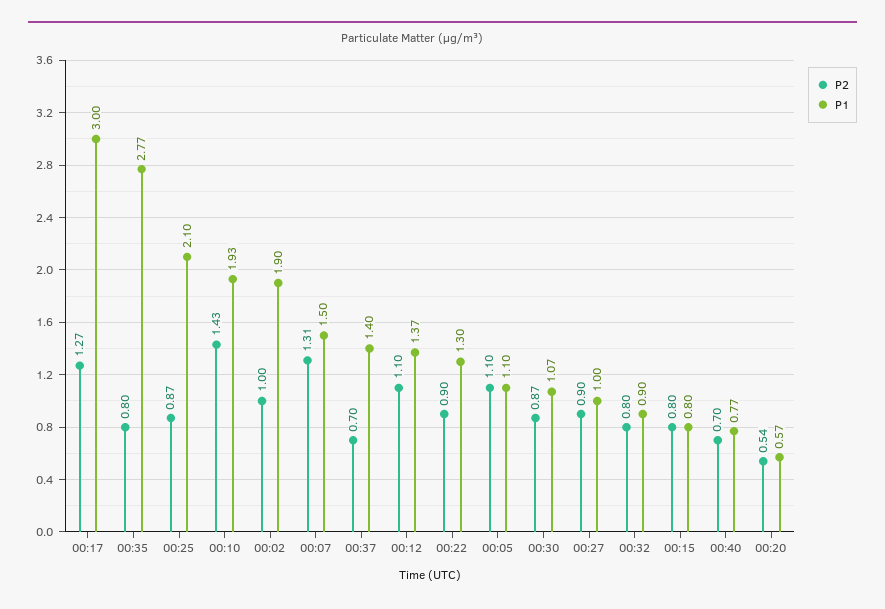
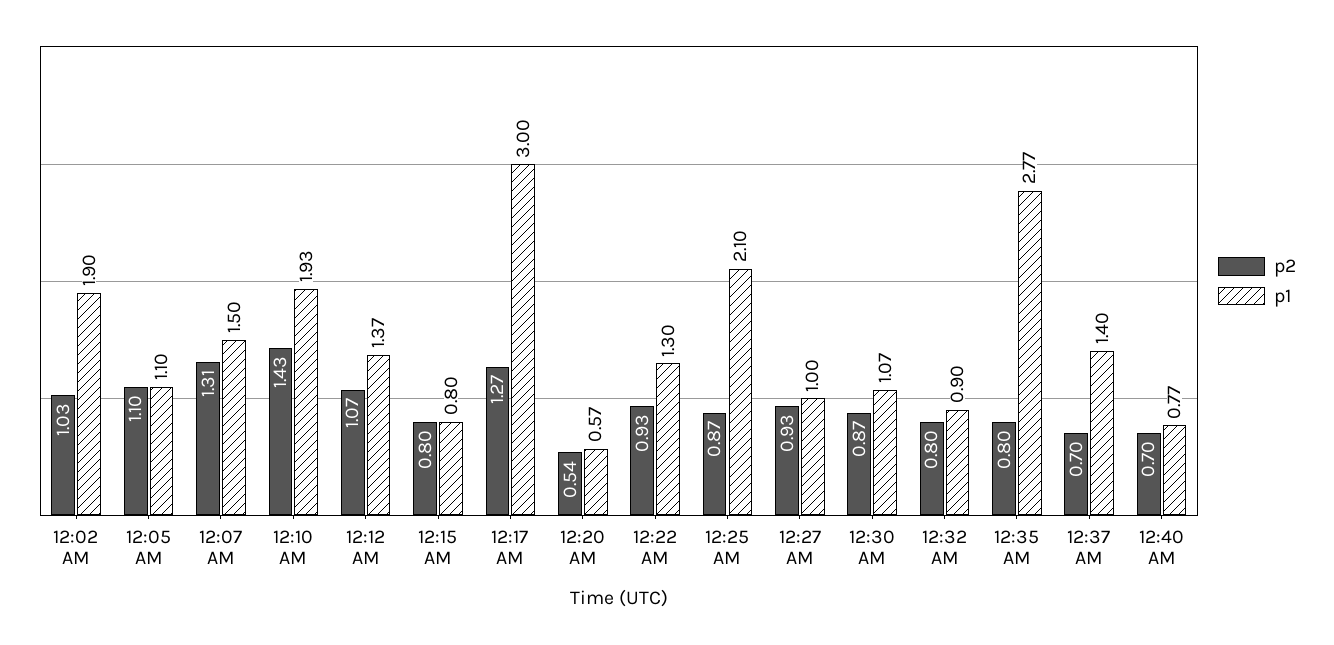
P2, 00:02: 1 -> 1.03
P2, 00:12: 1.1 -> 1.07
P2, 00:22: 0.9 -> 0.93
P2, 00:27: 0.9 -> 0.93

